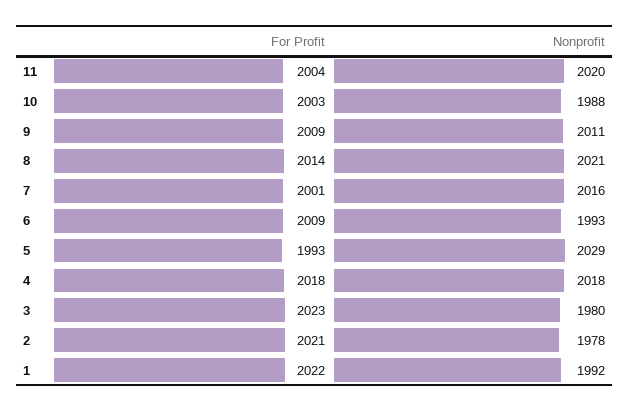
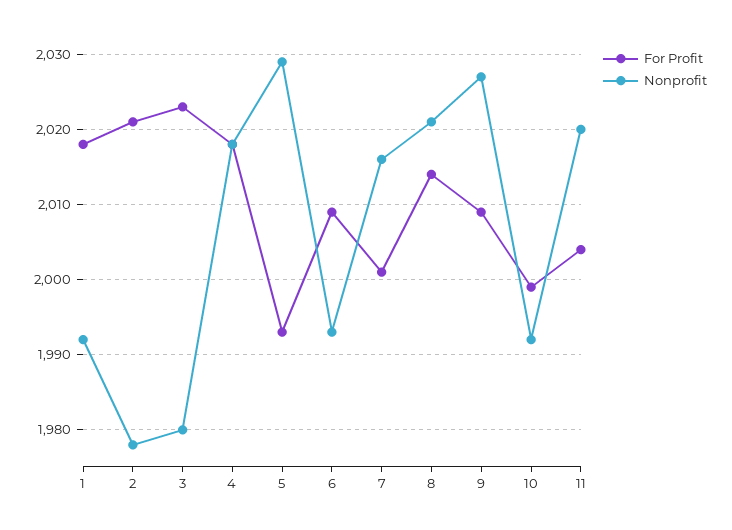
For Profit, 10: 2003 -> 1999
Nonprofit, 10: 1988 -> 1992
Nonprofit, 9: 2011 -> 2027
For Profit, 1: 2022 -> 2018

